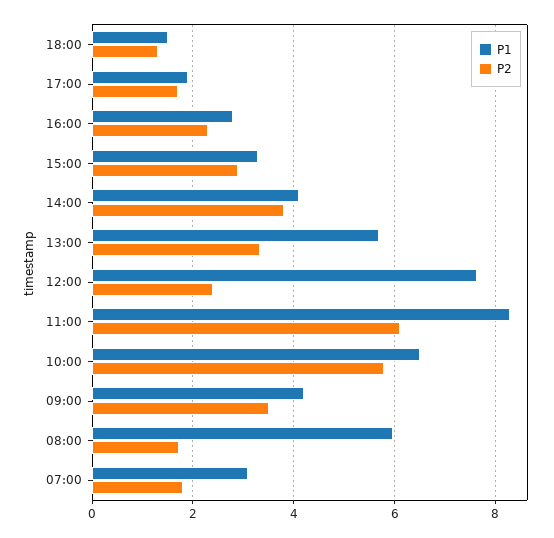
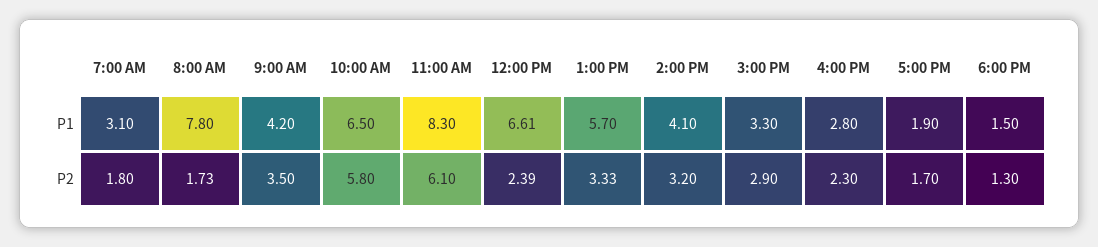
P2, 14:00: 3.8 -> 3.2
P1, 12:00: 7.6 -> 6.61
P1, 08:00: 6 -> 7.8

